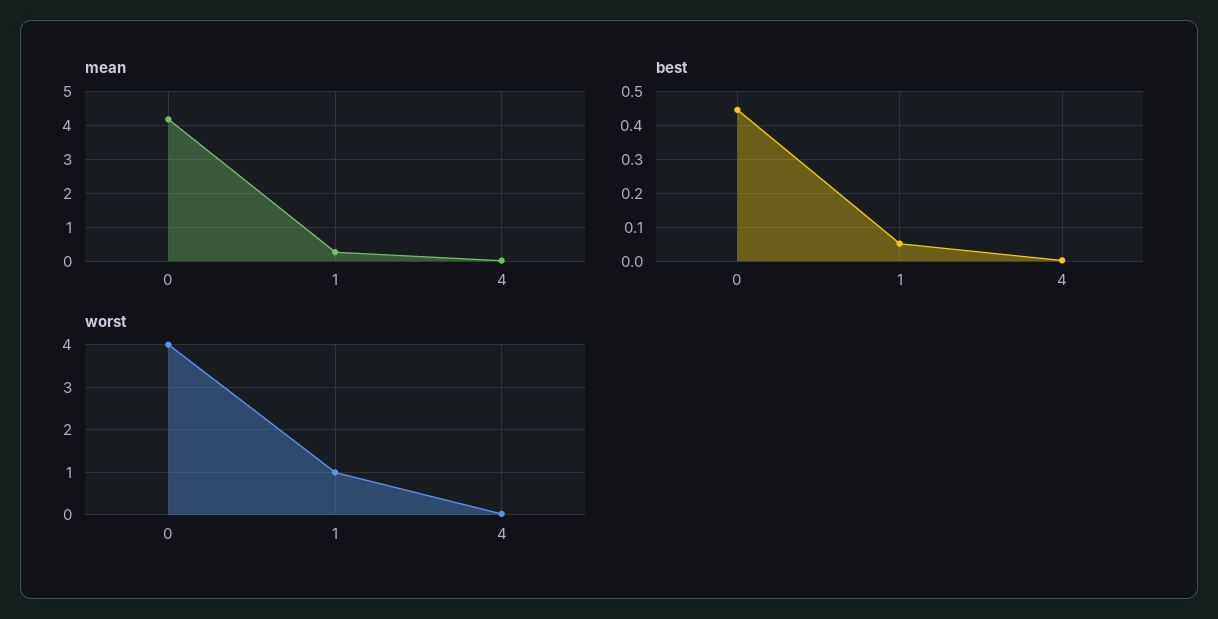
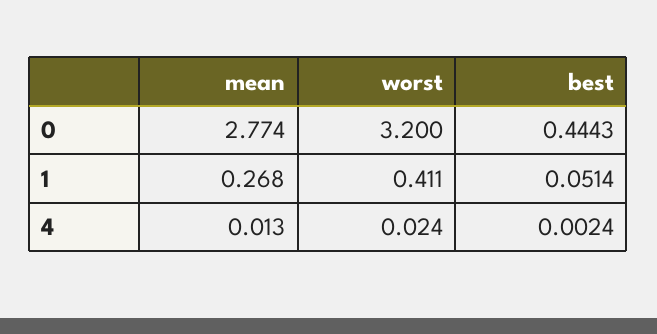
mean, 0: 4.2 -> 2.774
worst, 0: 4 -> 3.2
worst, 1: 1 -> 0.411

